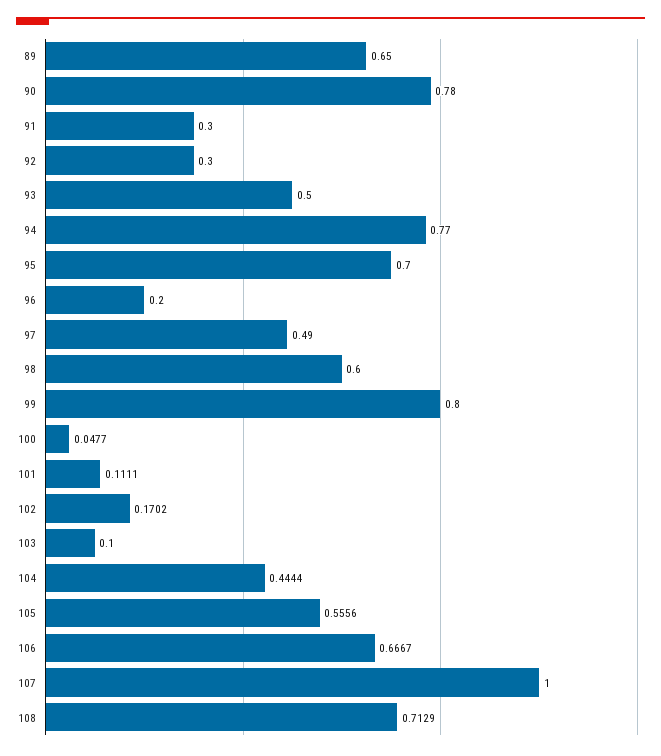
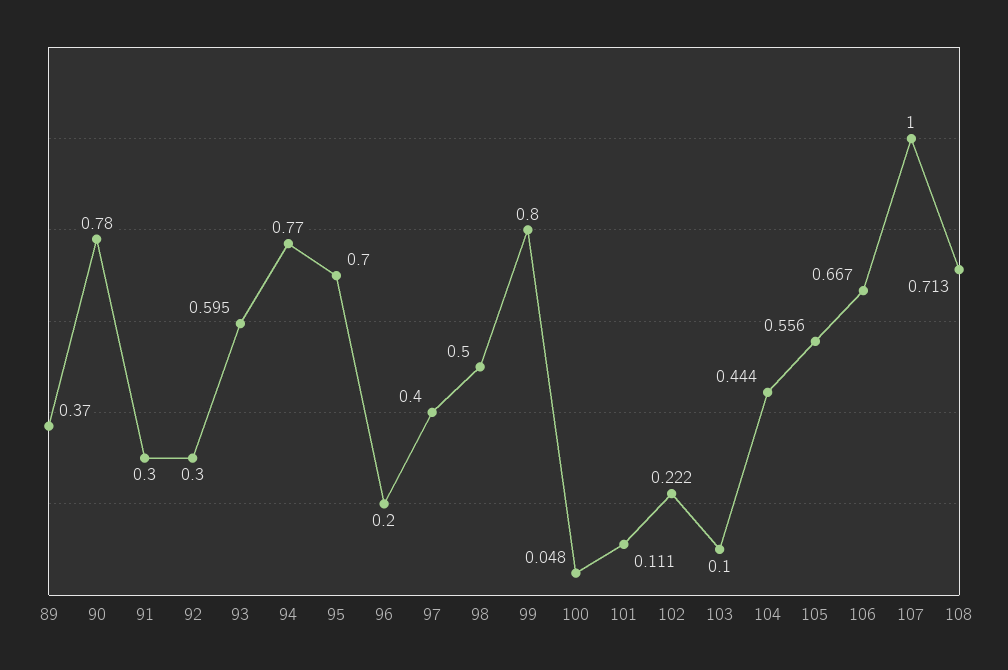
89: 0.65 -> 0.37
93: 0.5 -> 0.595
97: 0.49 -> 0.4
98: 0.6 -> 0.5
102: 0.1702 -> 0.222

